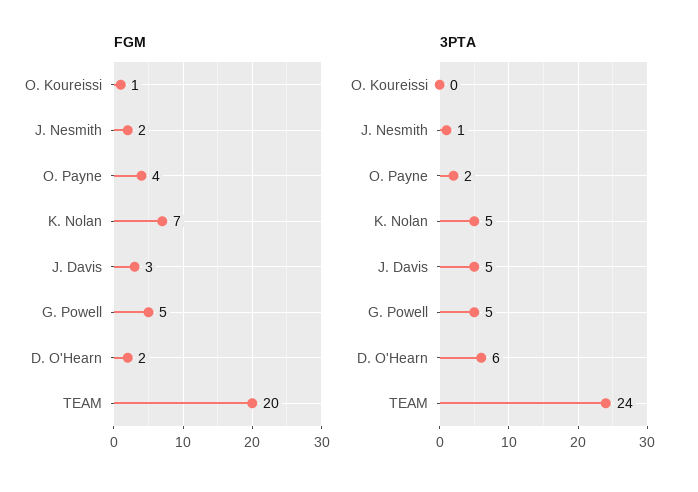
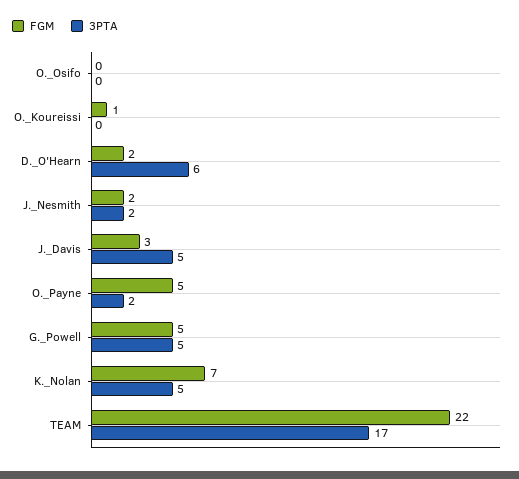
FGM, O. Payne: 4 -> 5
FGM, TEAM: 20 -> 22
3PTA, J. Nesmith: 1 -> 2
3PTA, TEAM: 24 -> 17
FGM, O._Osifo: none -> 0
3PTA, O._Osifo: none -> 0

